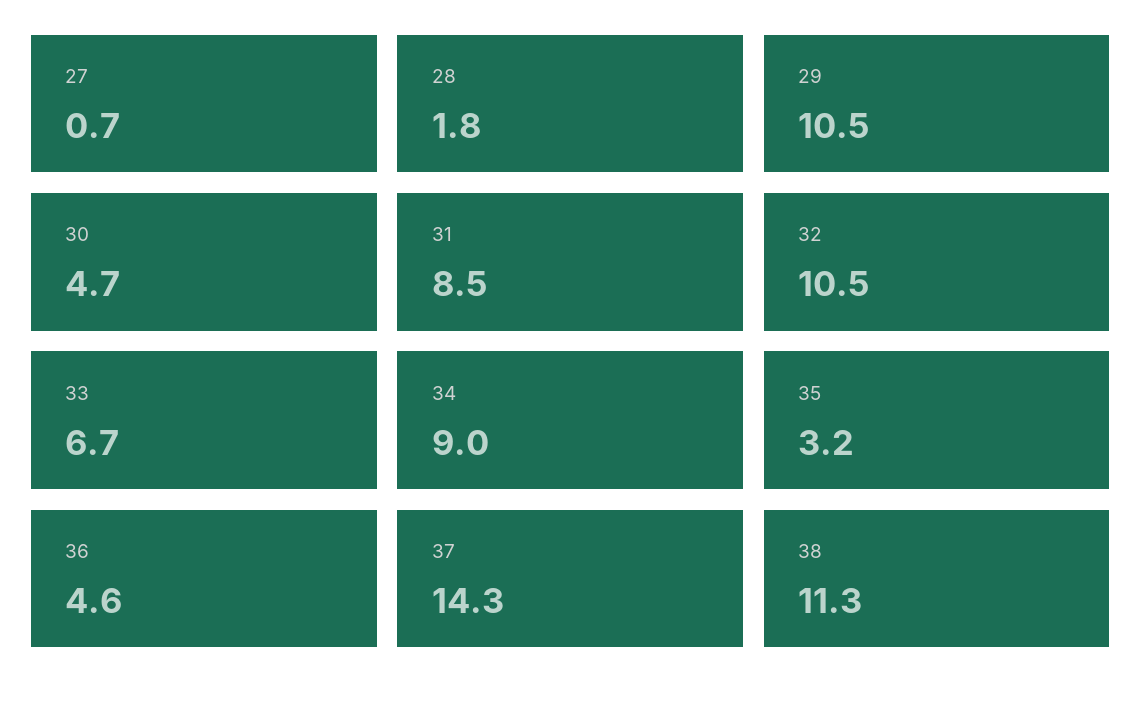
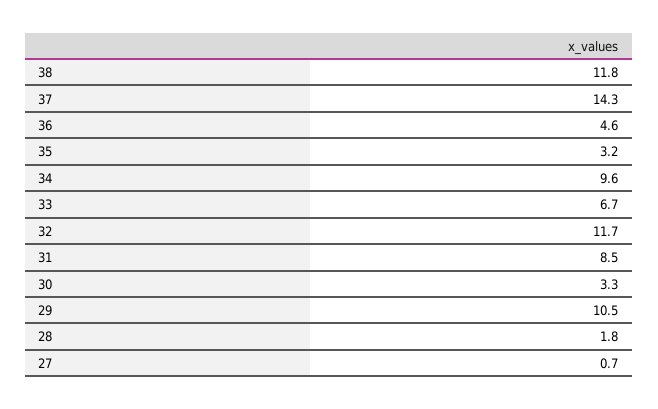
30: 4.7 -> 3.3
32: 10.5 -> 11.7
34: 9 -> 9.6
38: 11.3 -> 11.8

